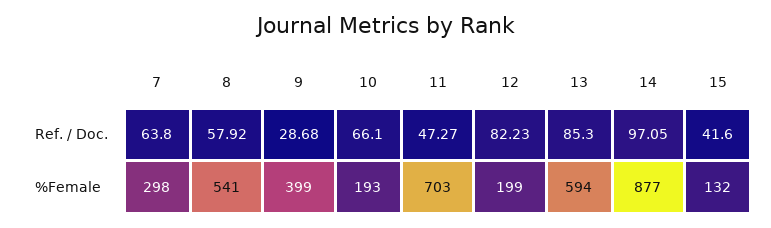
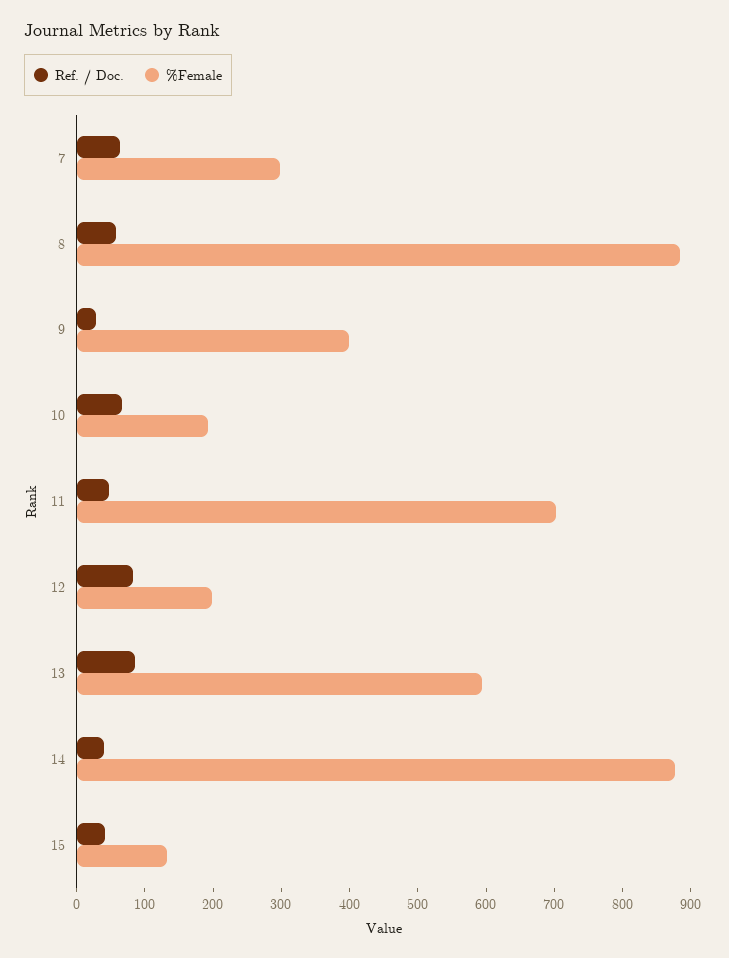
Ref. / Doc., 14: 97.05 -> 40
%Female, 8: 541 -> 880

